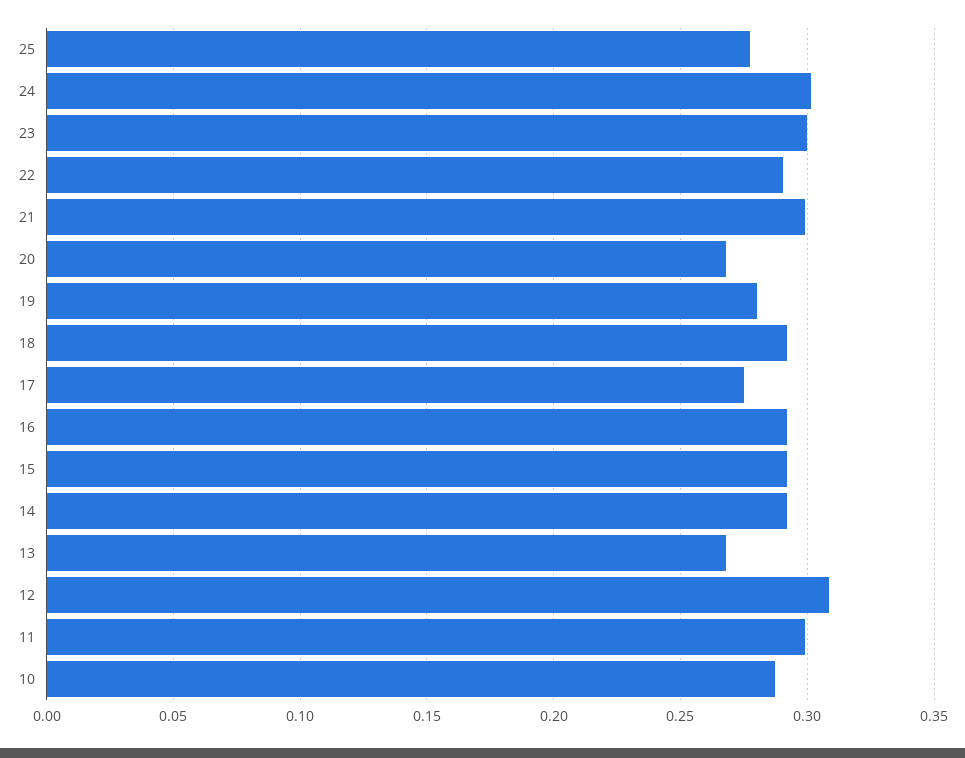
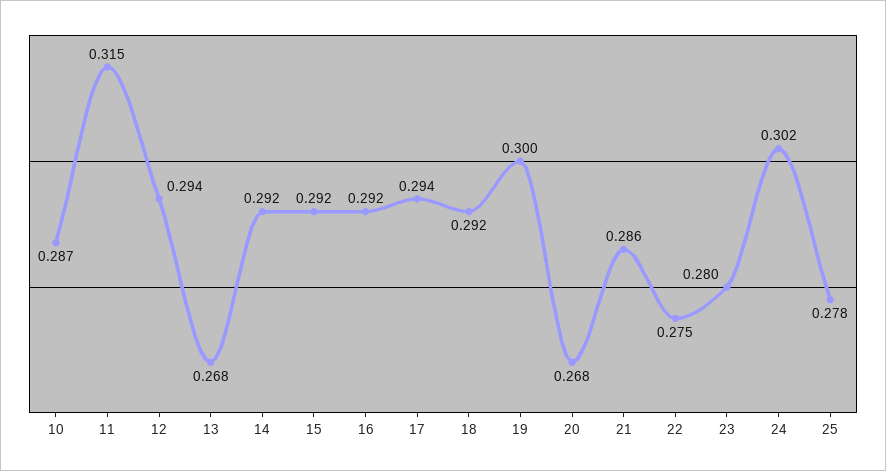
23: 0.3 -> 0.28
22: 0.29 -> 0.275
21: 0.3 -> 0.286
19: 0.28 -> 0.3
17: 0.275 -> 0.294
12: 0.31 -> 0.294
11: 0.3 -> 0.315

